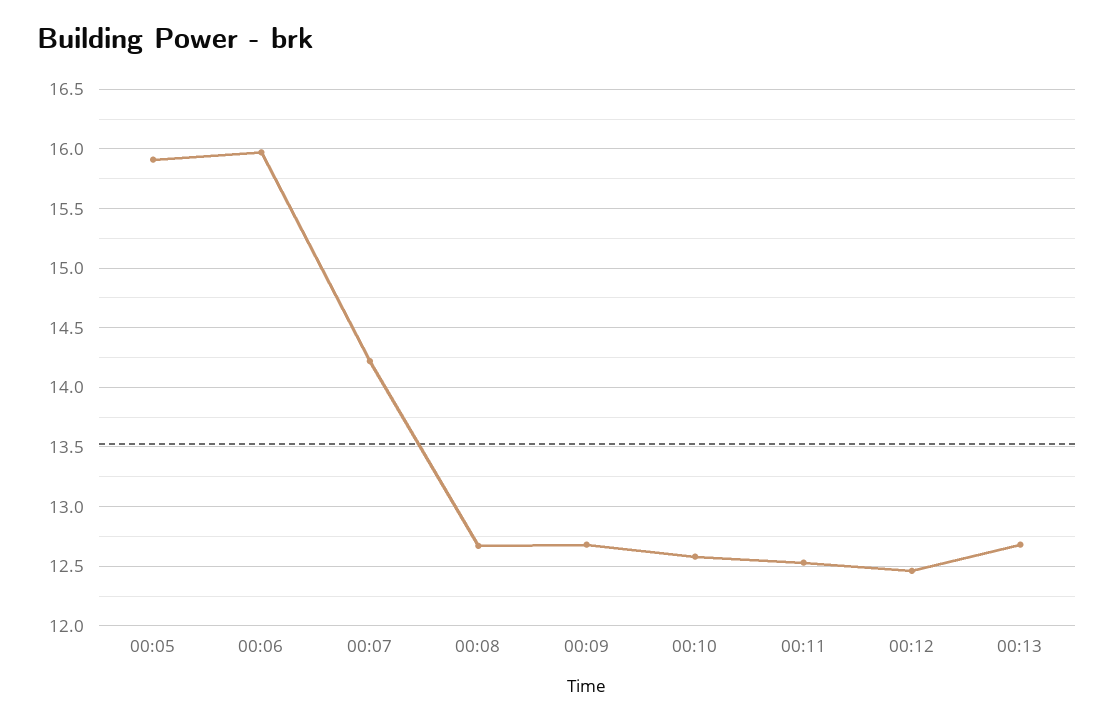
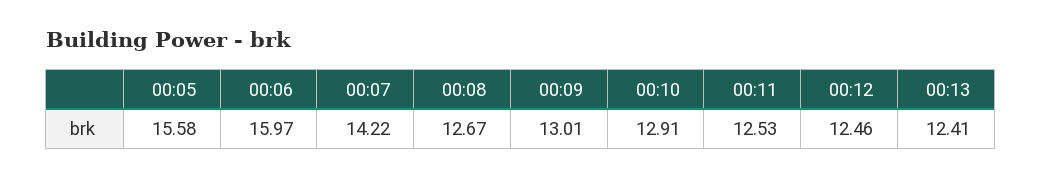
00:05: 15.9 -> 15.58
00:09: 12.7 -> 13.01
00:10: 12.6 -> 12.91
00:13: 12.7 -> 12.41

